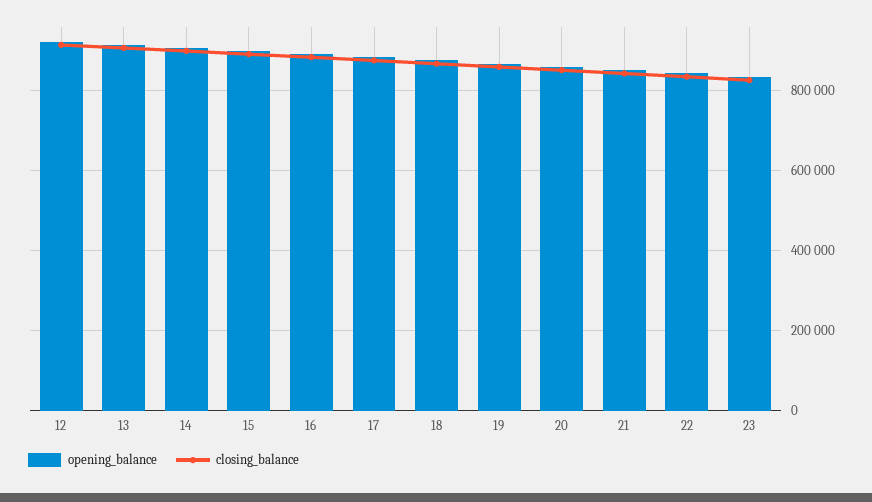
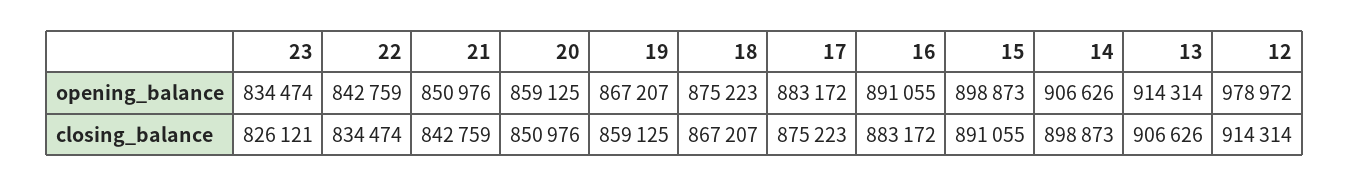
opening_balance, 12: 920000 -> 978972

